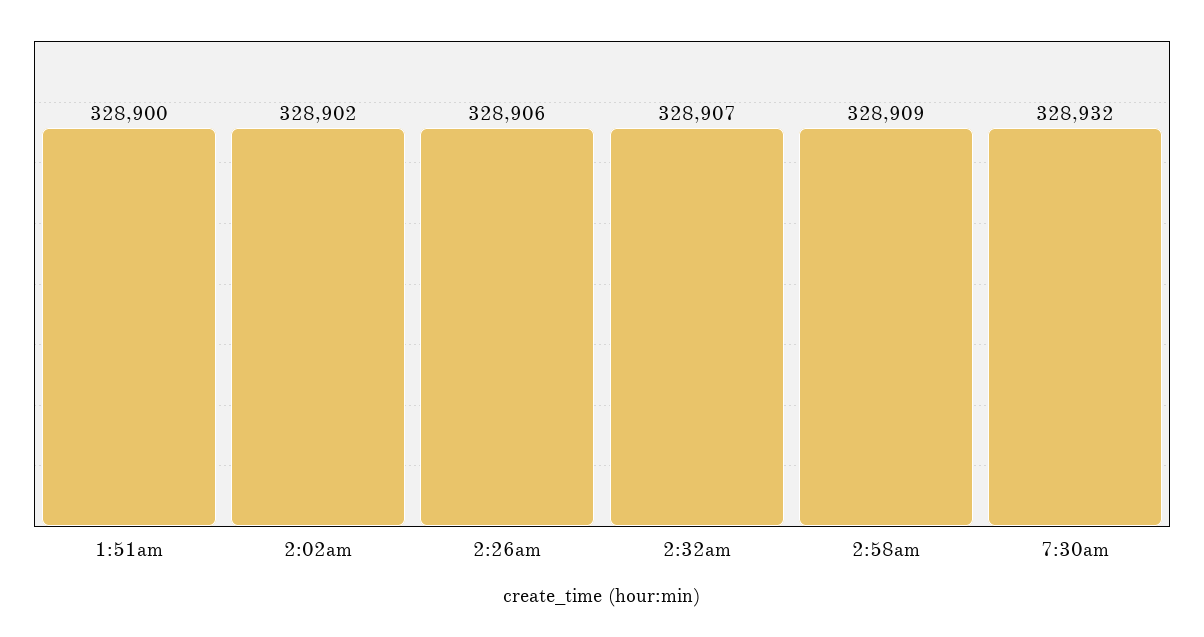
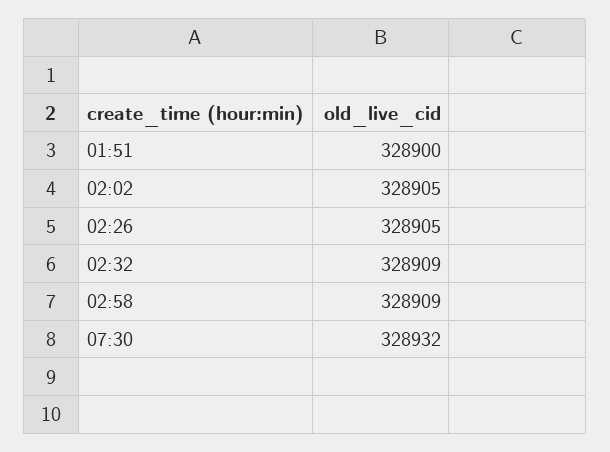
2:02am: 328902 -> 328905
2:26am: 328906 -> 328905
2:32am: 328907 -> 328909

